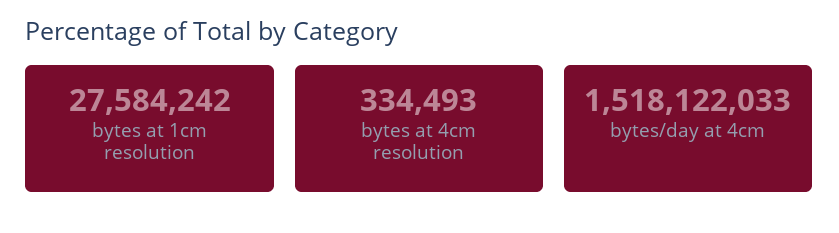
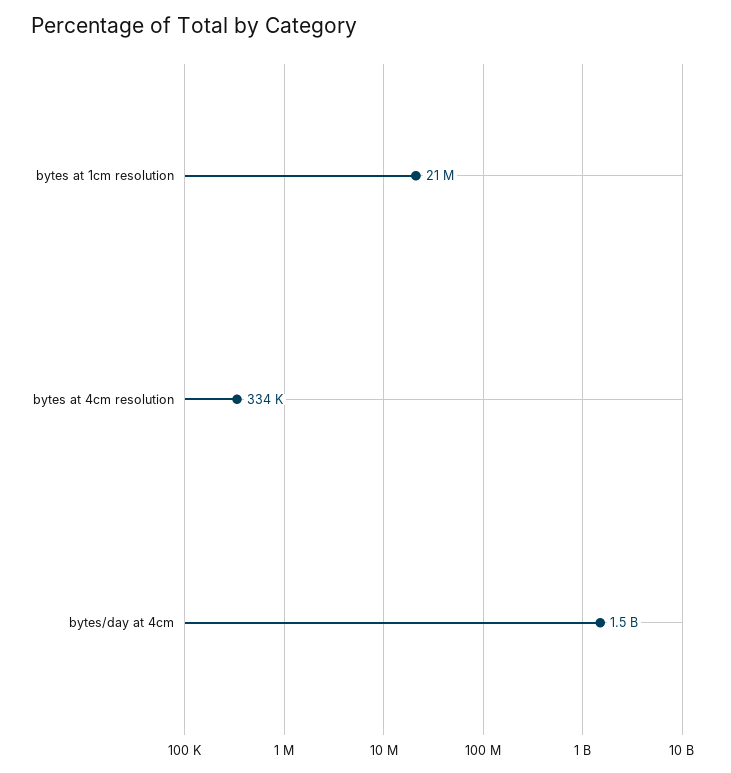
bytes at 1cm resolution: 27584242 -> 21000000

